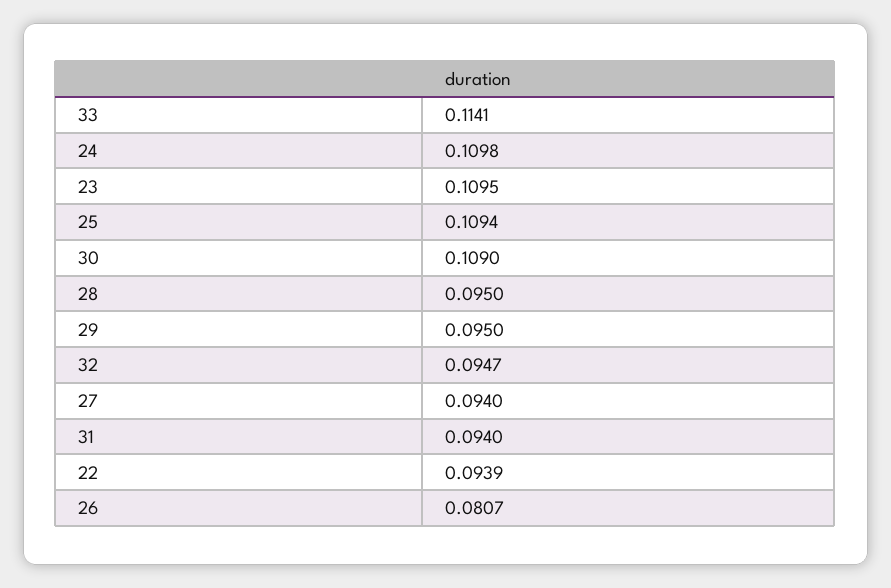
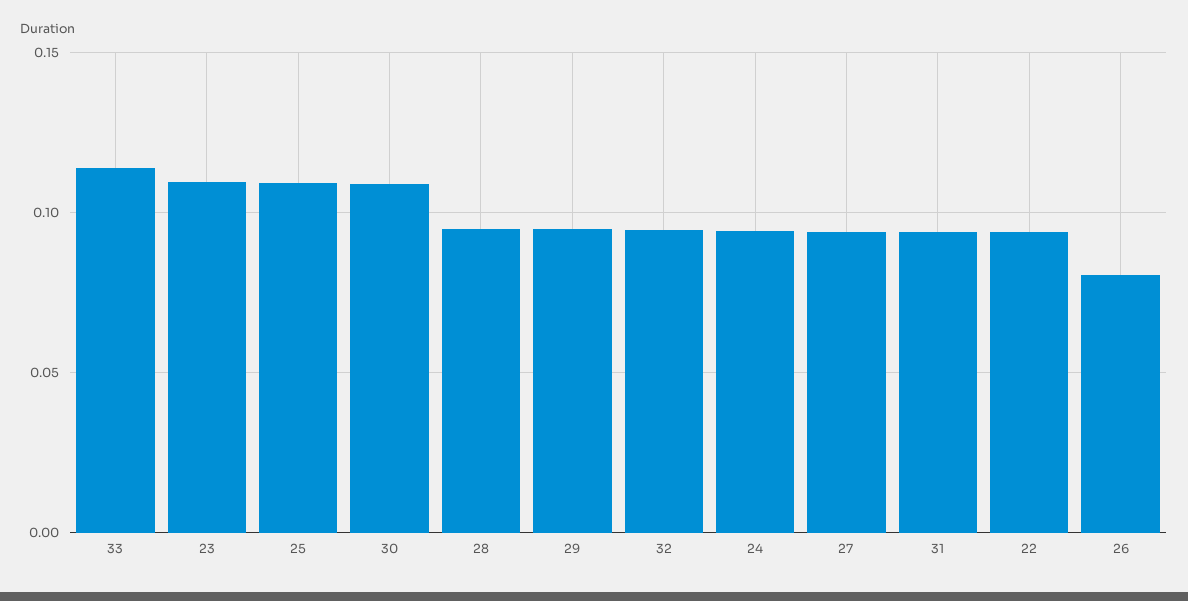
24: 0.1098 -> 0.095

